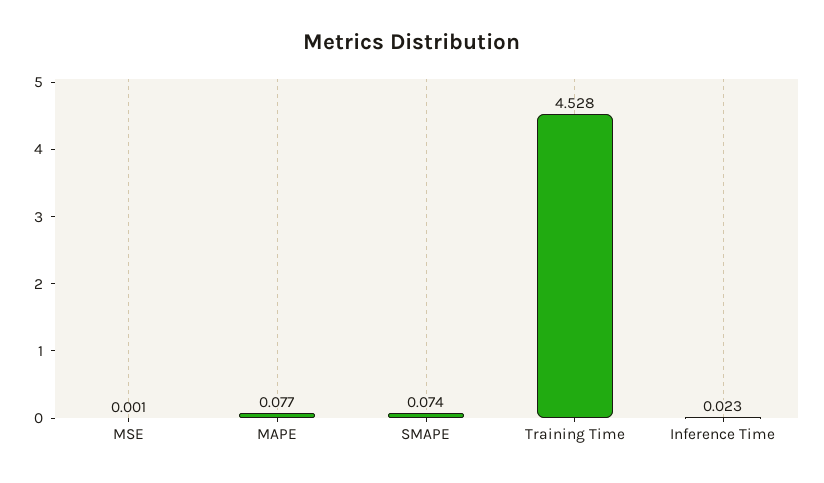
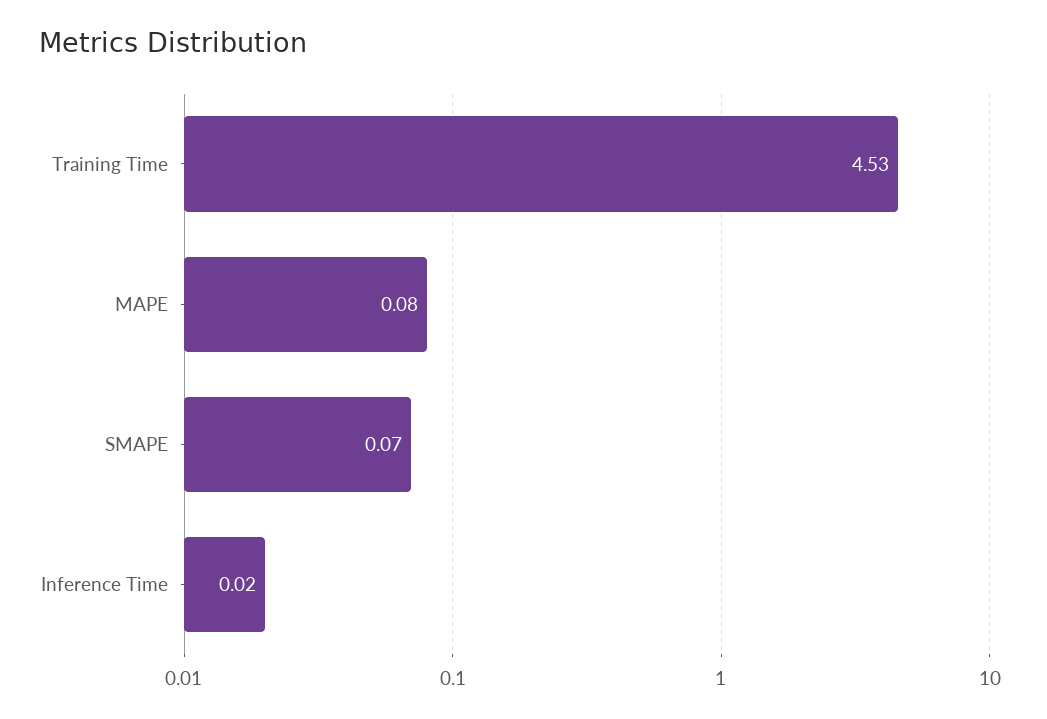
MSE: 0.001 -> none

